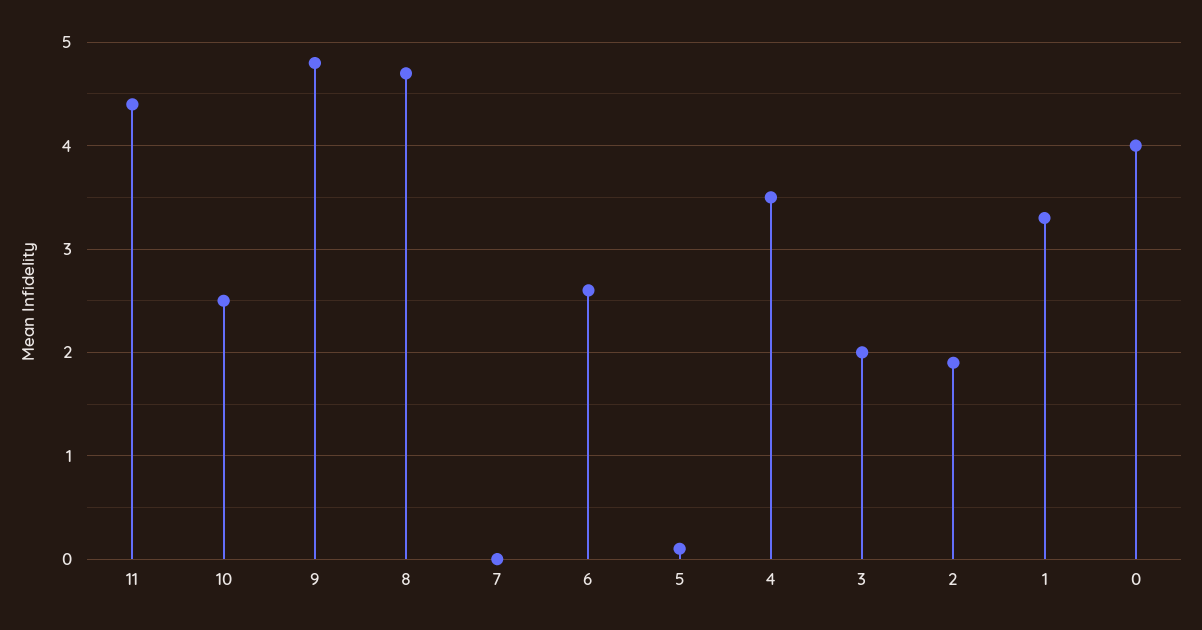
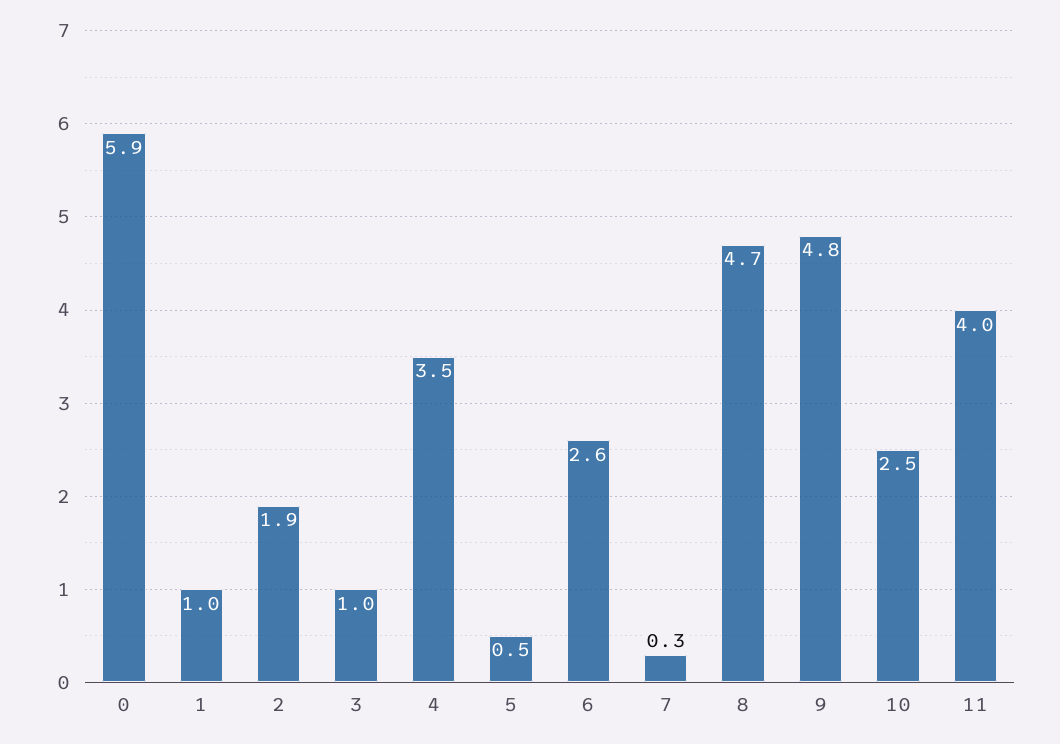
11: 4.4 -> 4
7: 0 -> 0.3
5: 0.1 -> 0.5
3: 2 -> 1
1: 3.3 -> 1
0: 4 -> 5.9

